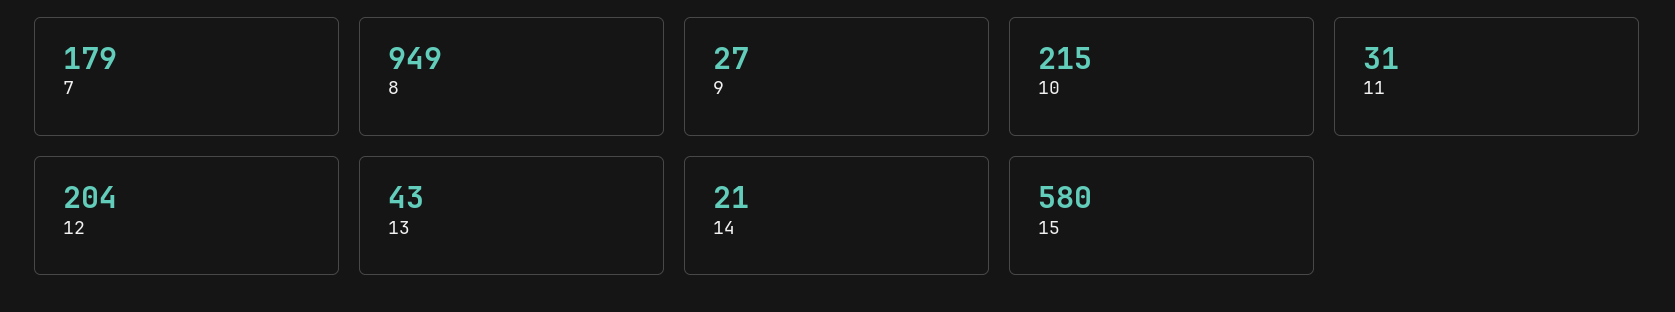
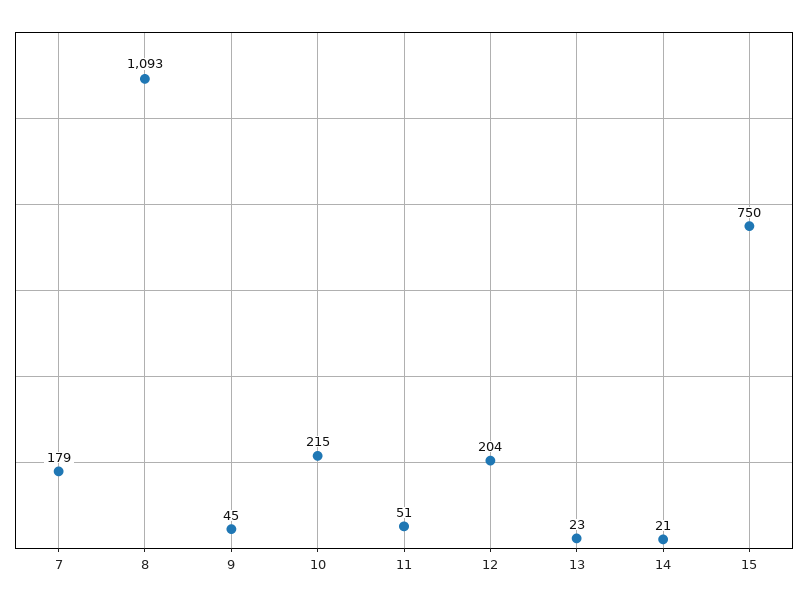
8: 949 -> 1093
9: 27 -> 45
11: 31 -> 51
13: 43 -> 23
15: 580 -> 750

